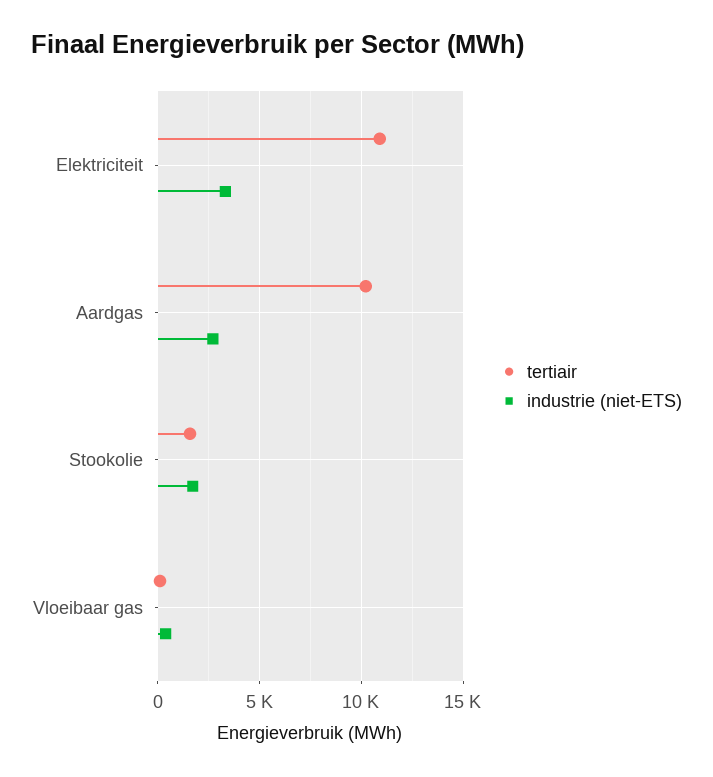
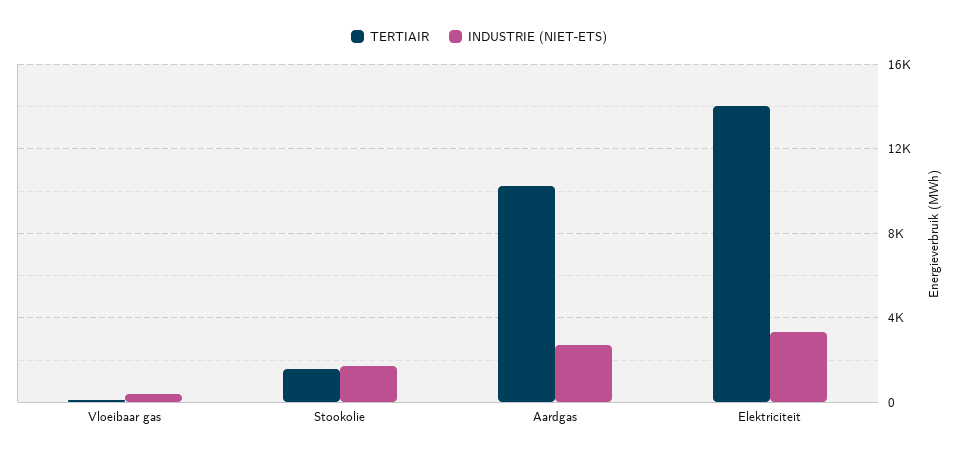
tertiair, Elektriciteit: 11000 -> 14000

